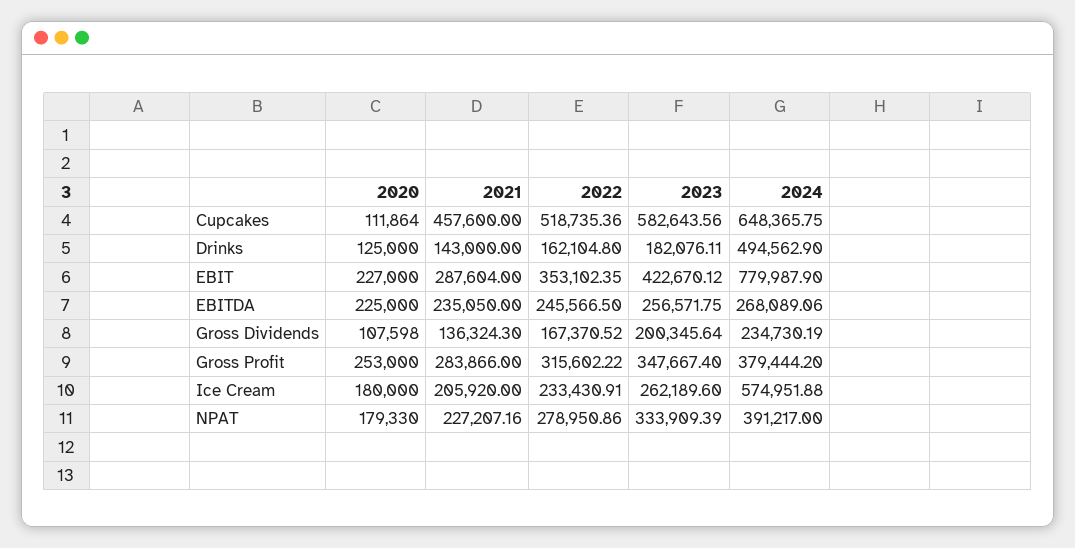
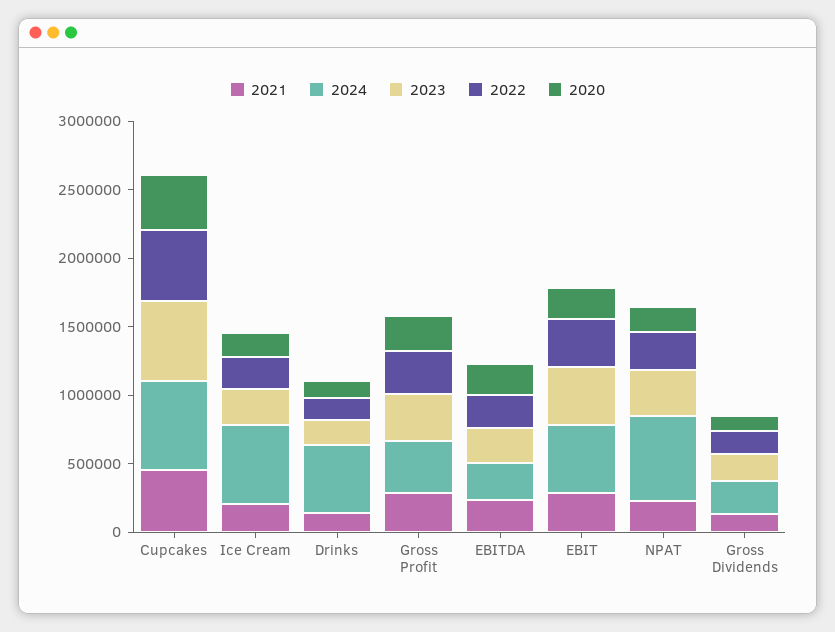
2020, Cupcakes: 111864 -> 400000
2024, EBIT: 779987.9 -> 500000
2024, NPAT: 391217 -> 600000

